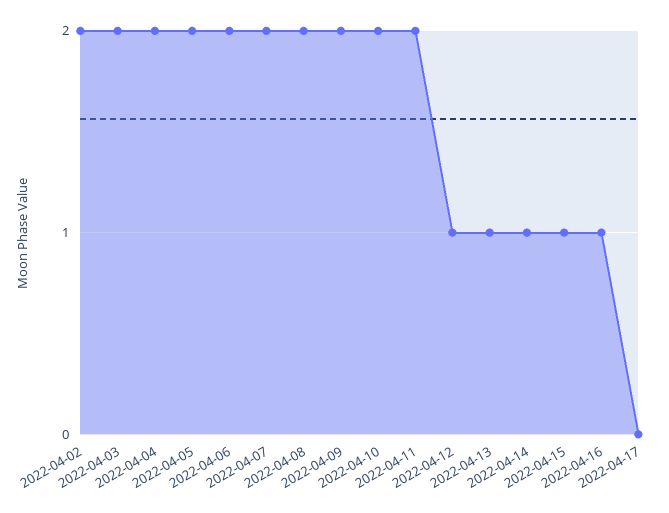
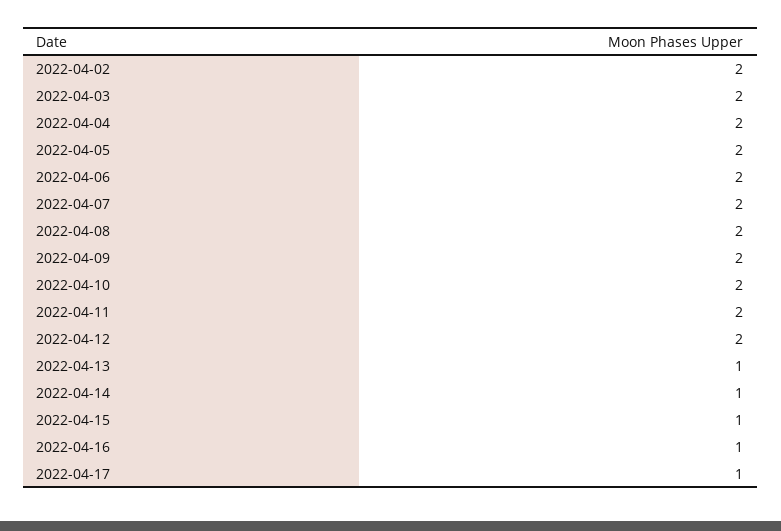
2022-04-12: 1 -> 2
2022-04-17: 0 -> 1

